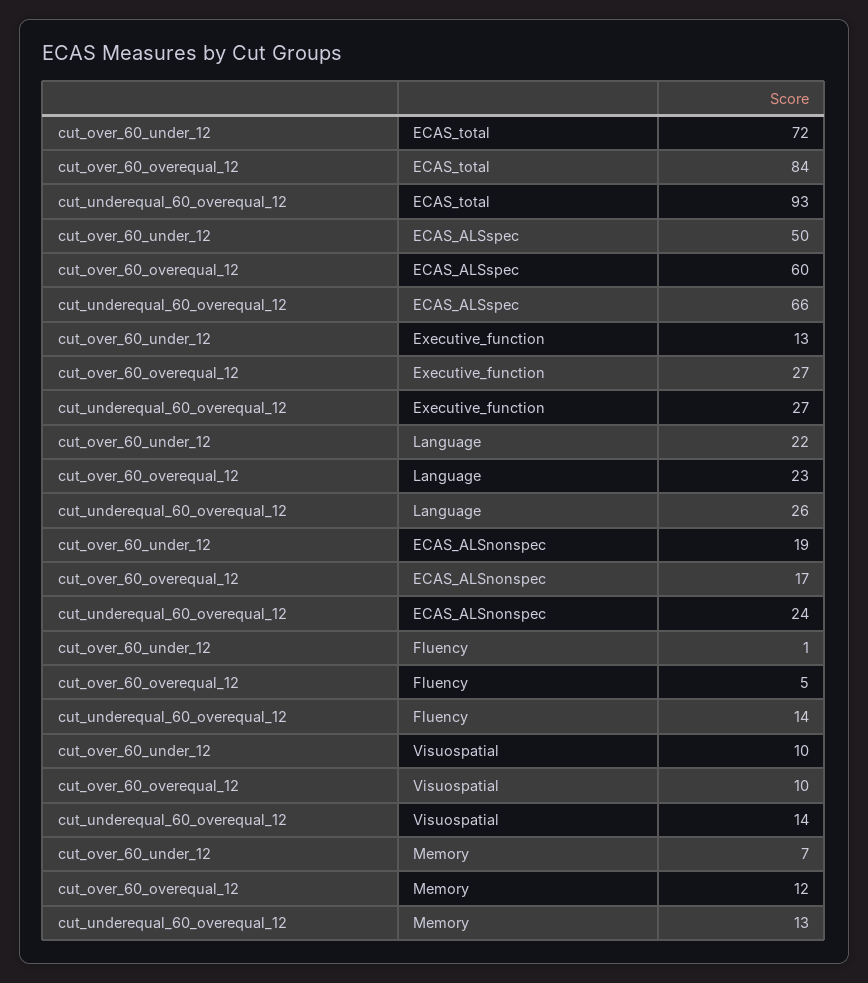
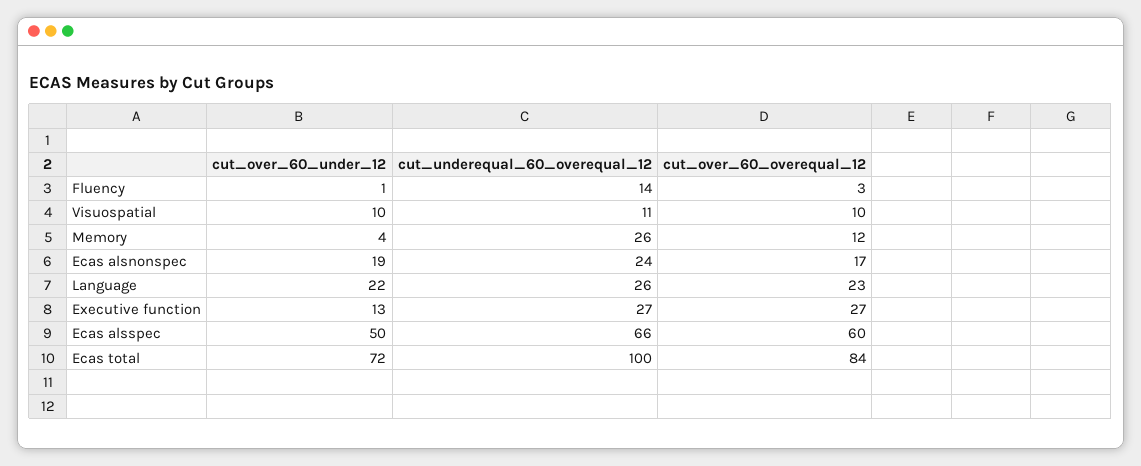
cut_underequal_60_overequal_12, ECAS_total: 93 -> 100
cut_over_60_overequal_12, Fluency: 5 -> 3
cut_underequal_60_overequal_12, Visuospatial: 14 -> 11
cut_over_60_under_12, Memory: 7 -> 4
cut_underequal_60_overequal_12, Memory: 13 -> 26

